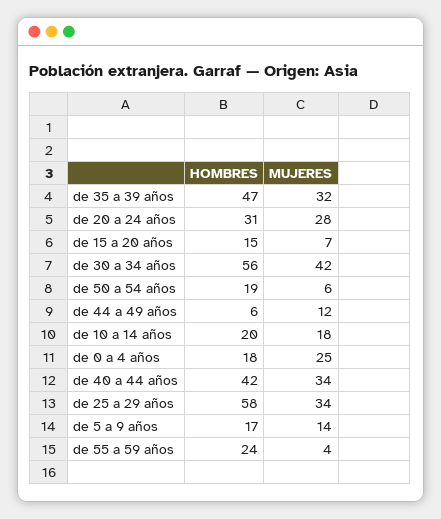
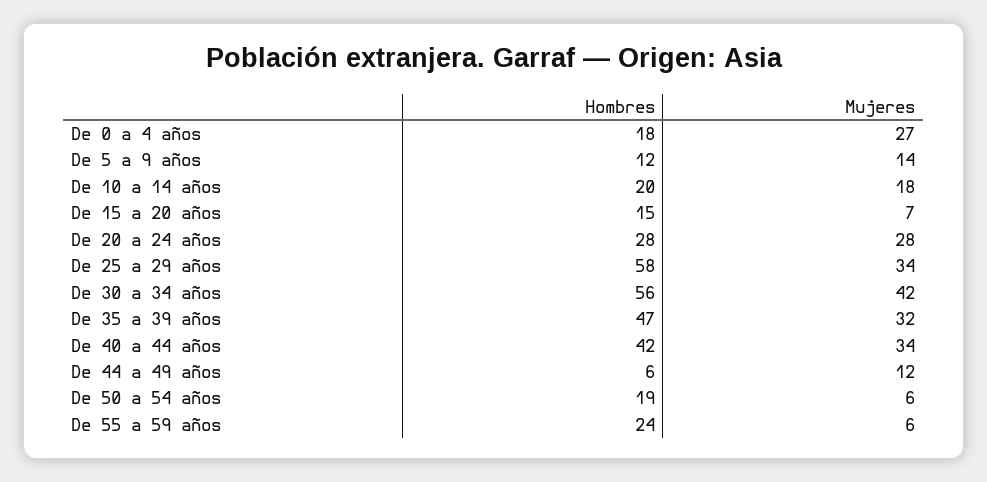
HOMBRES, de 20 a 24 años: 31 -> 28
MUJERES, de 0 a 4 años: 25 -> 27
HOMBRES, de 5 a 9 años: 17 -> 12
MUJERES, de 55 a 59 años: 4 -> 6

